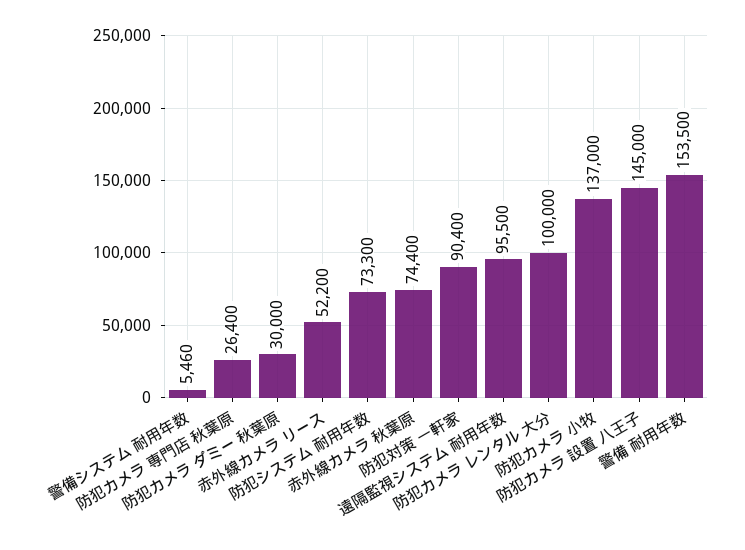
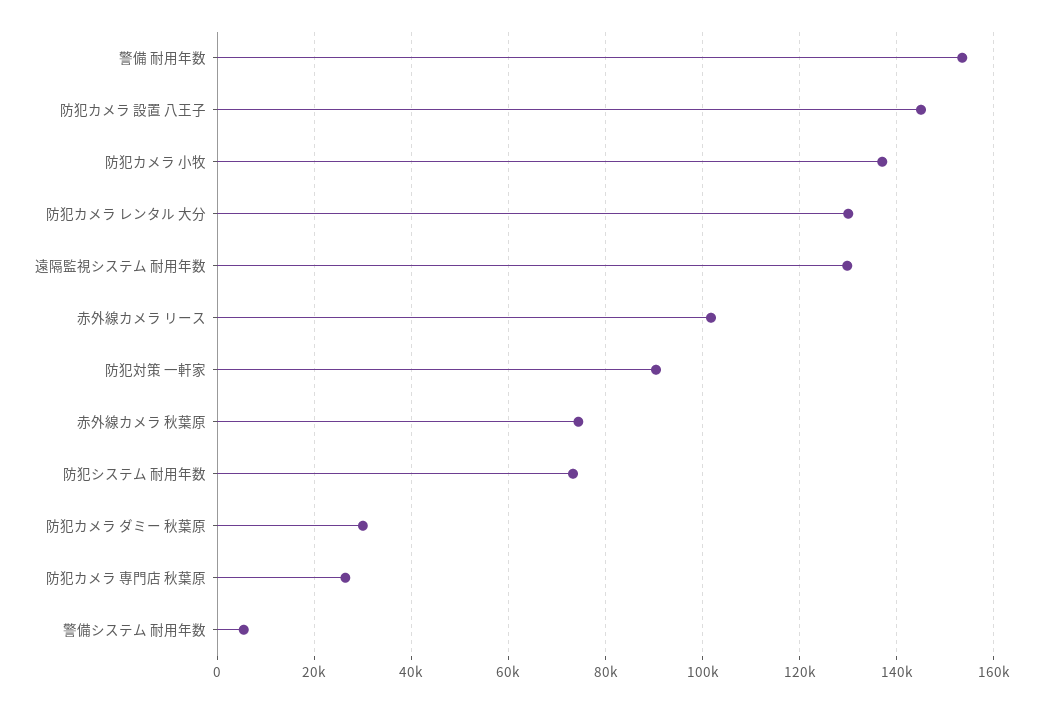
赤外線カメラ リース: 52200 -> 102000
遠隔監視システム 耐用年数: 95500 -> 130000
防犯カメラ レンタル 大分: 100000 -> 130000

